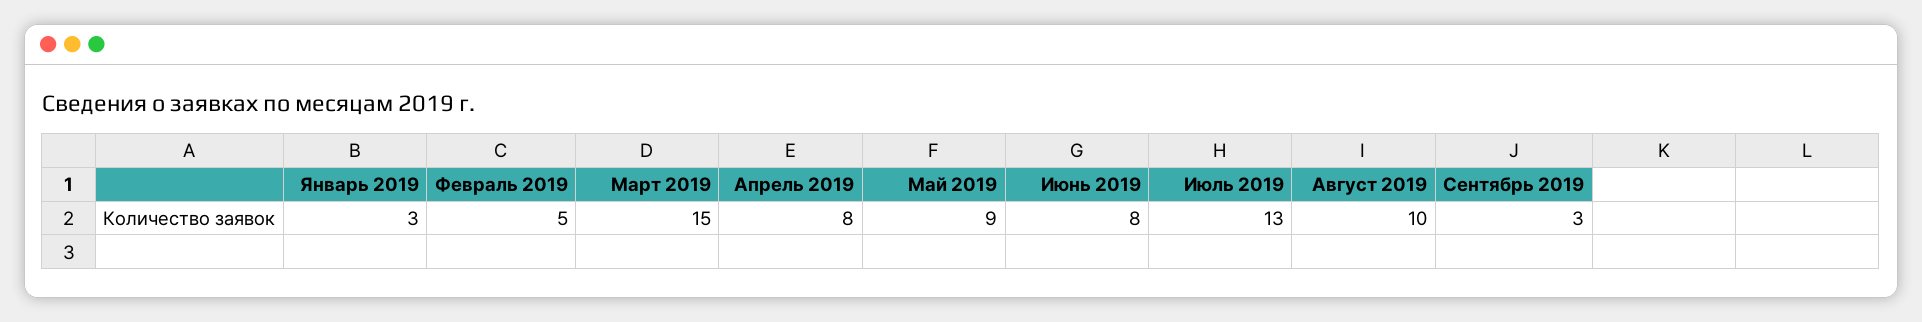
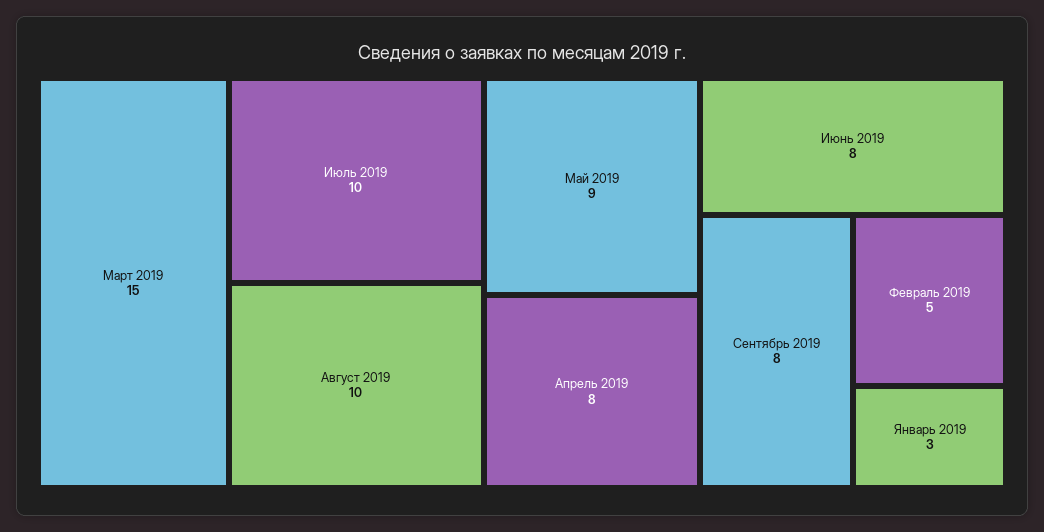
Июль 2019: 13 -> 10
Сентябрь 2019: 3 -> 8

